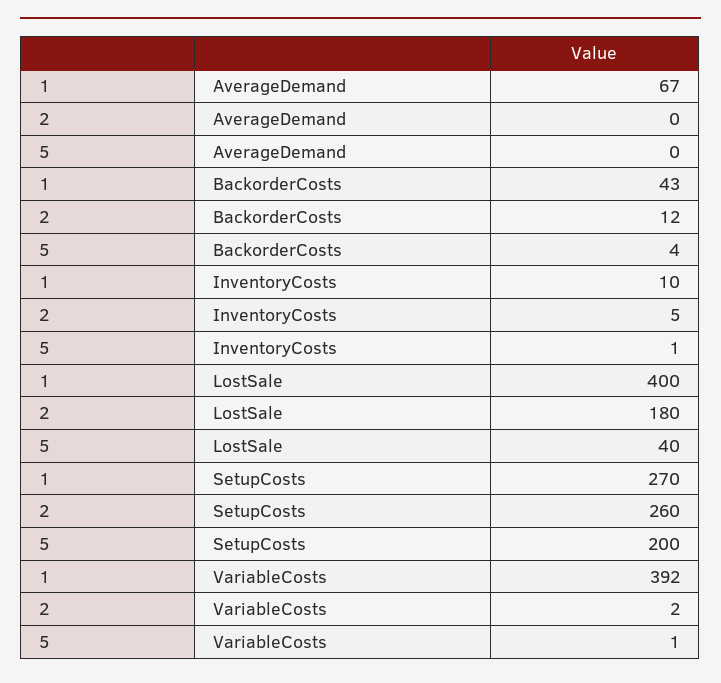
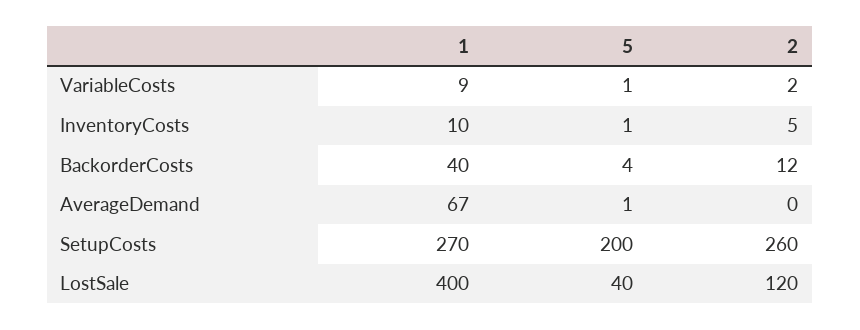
5, AverageDemand: 0 -> 1
1, BackorderCosts: 43 -> 40
2, LostSale: 180 -> 120
1, VariableCosts: 392 -> 9

